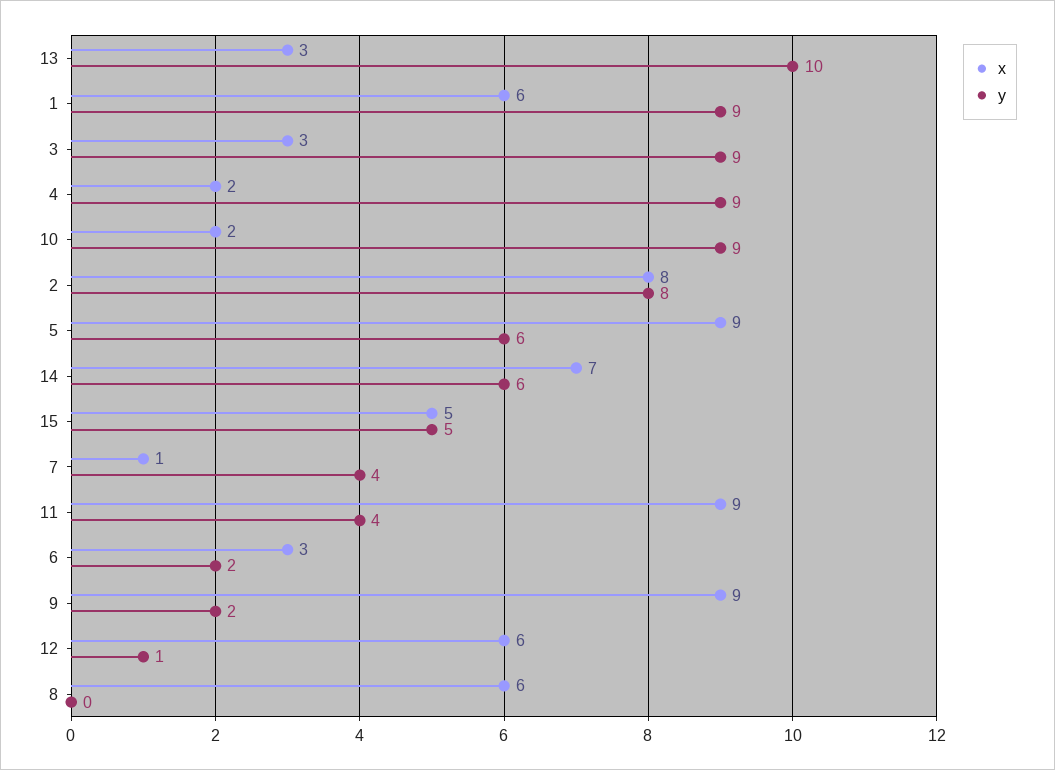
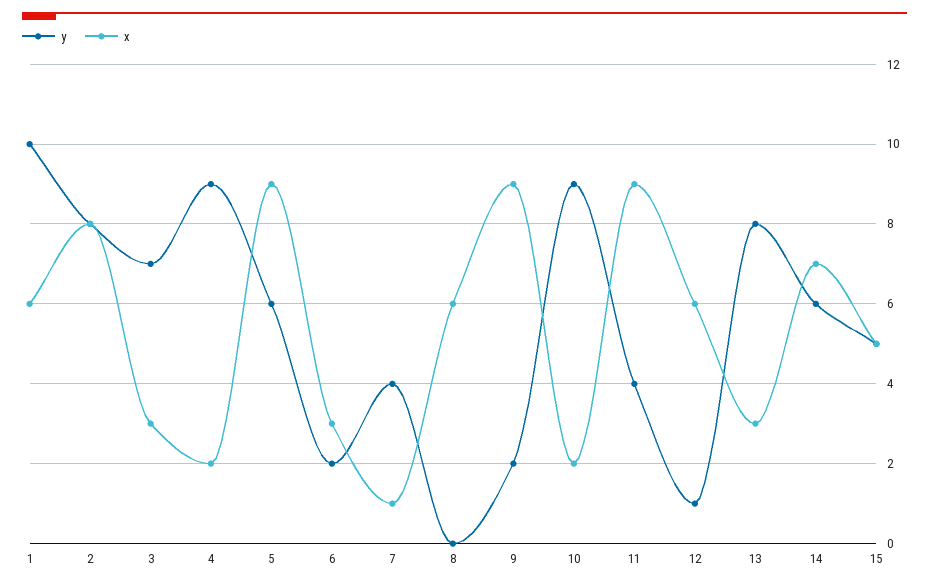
y, 13: 10 -> 8
y, 1: 9 -> 10
y, 3: 9 -> 7

